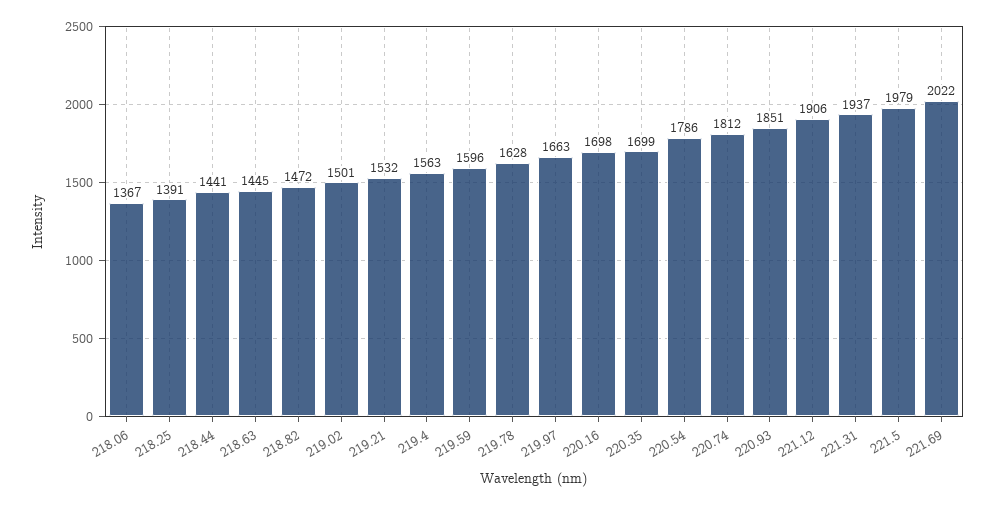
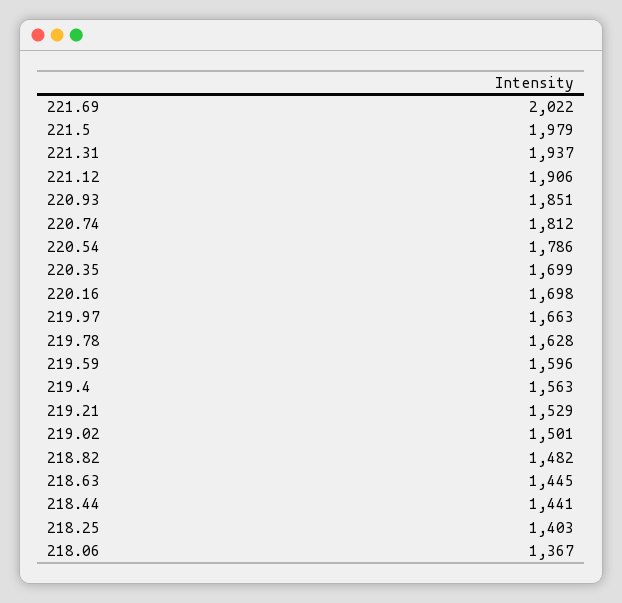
218.25: 1391 -> 1403
218.82: 1472 -> 1482
219.21: 1532 -> 1529

